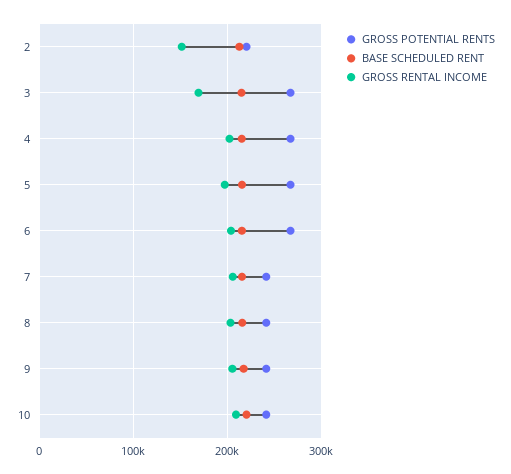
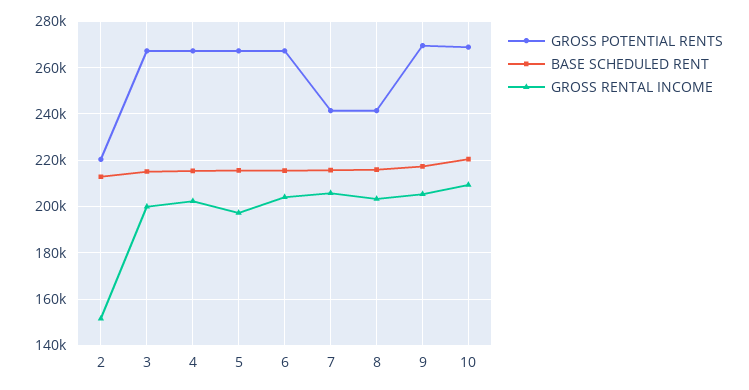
GROSS RENTAL INCOME, 3: 170000 -> 200000
GROSS POTENTIAL RENTS, 9: 240000 -> 270000
GROSS POTENTIAL RENTS, 10: 240000 -> 270000

